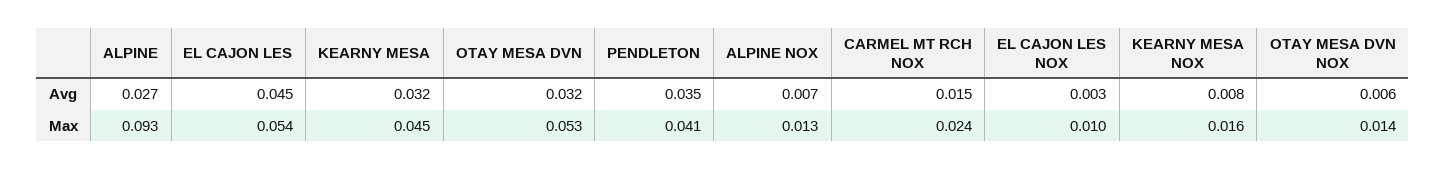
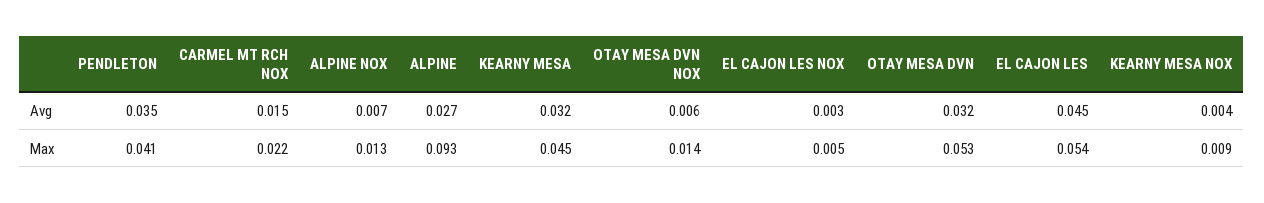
KEARNY MESA NOX, Avg: 0.008 -> 0.004
CARMEL MT RCH NOX, Max: 0.024 -> 0.022
EL CAJON LES NOX, Max: 0.01 -> 0.005
KEARNY MESA NOX, Max: 0.016 -> 0.009

